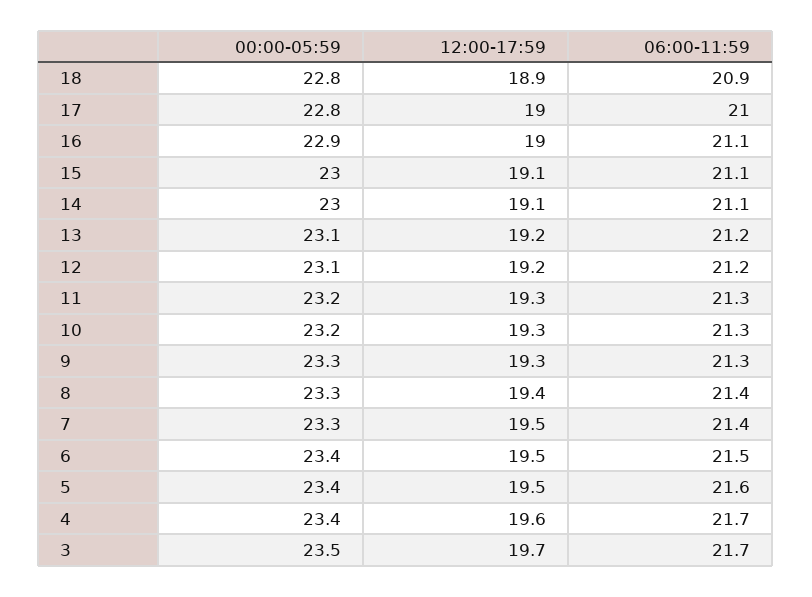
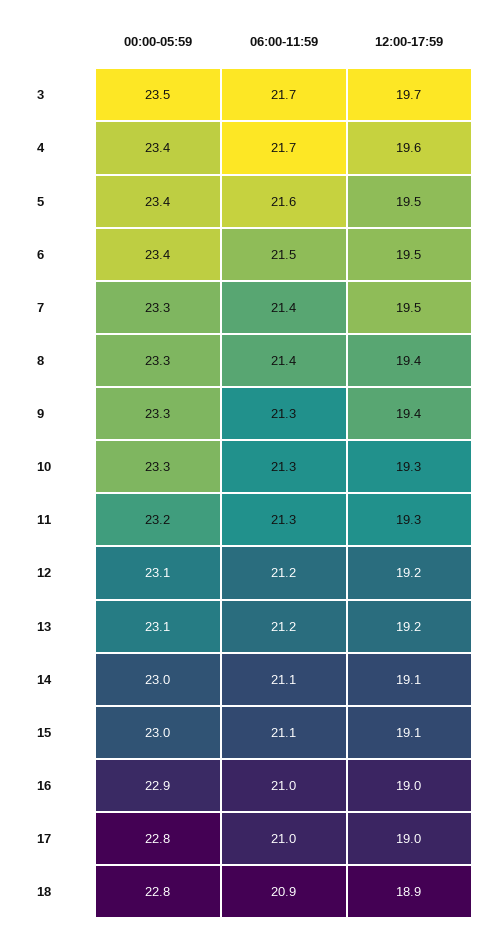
06:00-11:59, 16: 21.1 -> 21
00:00-05:59, 10: 23.2 -> 23.3
12:00-17:59, 9: 19.3 -> 19.4

